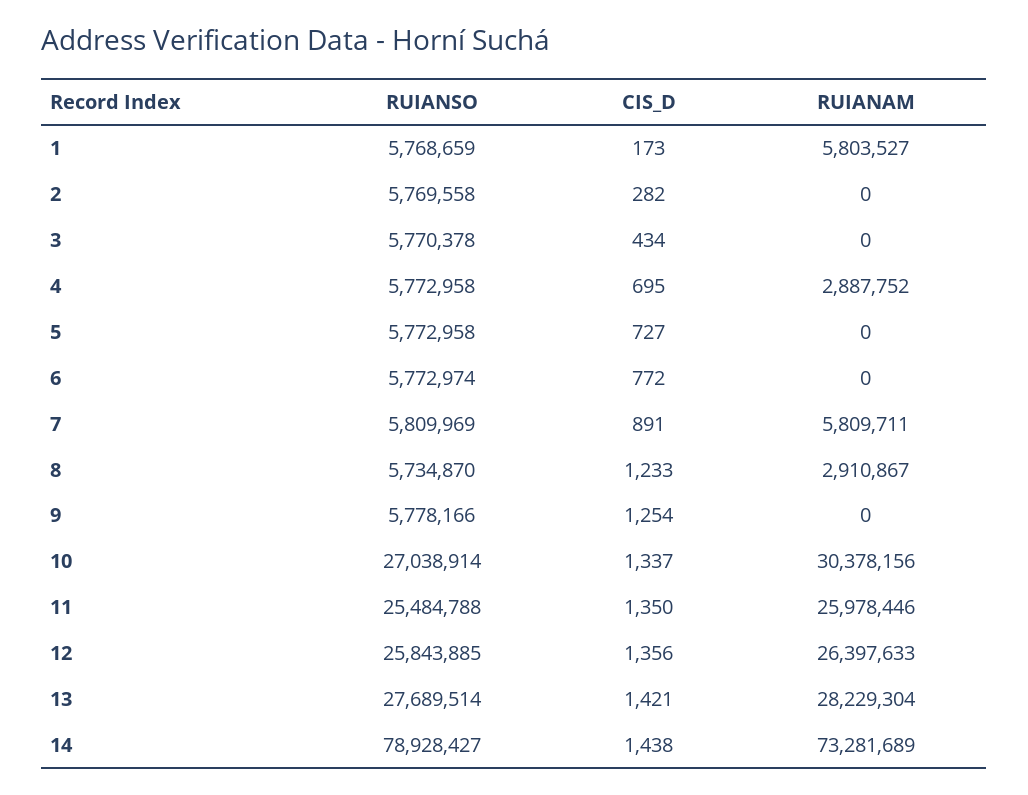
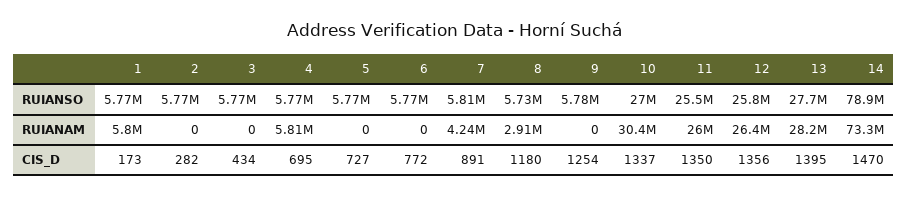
RUIANAM, 4: 2887752 -> 5810000
RUIANAM, 7: 5809711 -> 4240000
CIS_D, 8: 1233 -> 1180
CIS_D, 13: 1421 -> 1395
CIS_D, 14: 1438 -> 1470

